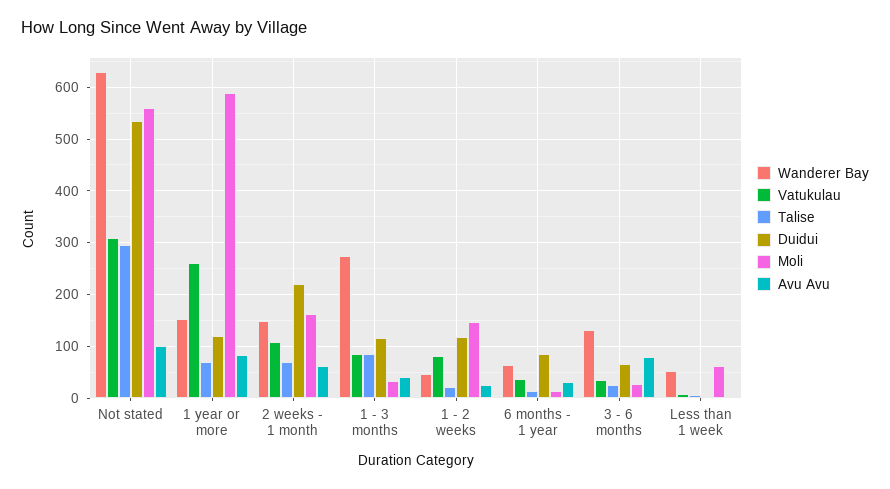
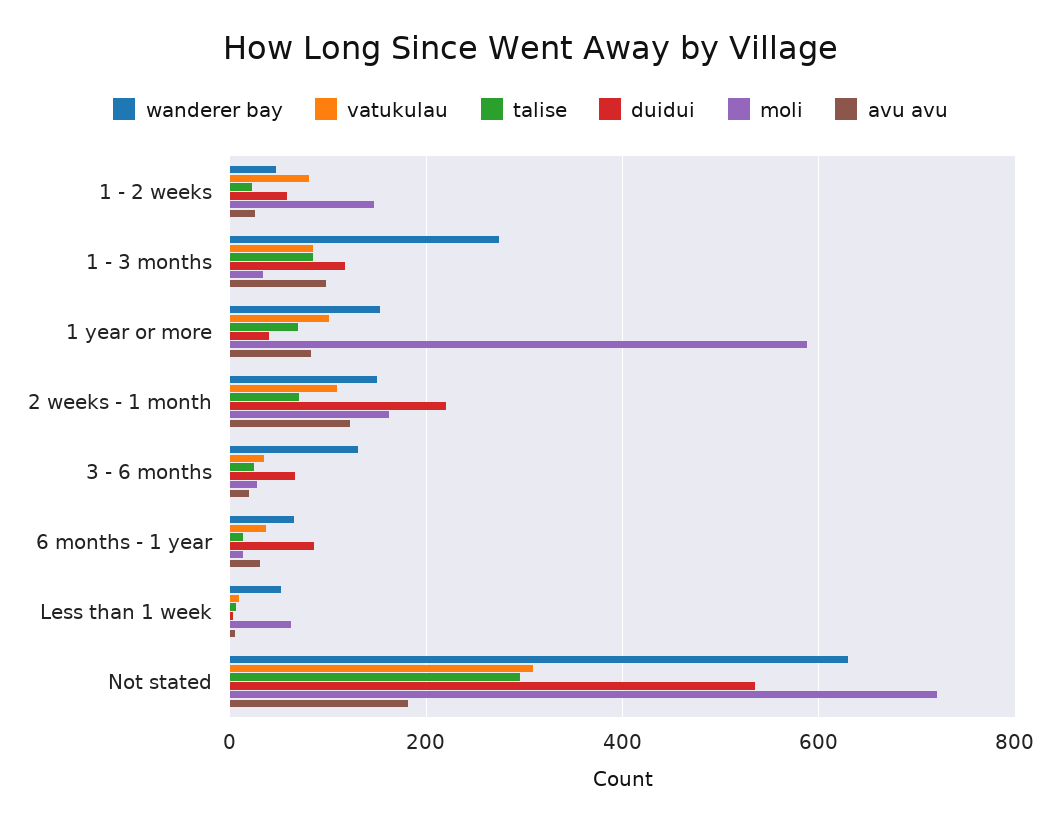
Moli, Not stated: 560 -> 720
Avu Avu, Not stated: 100 -> 180
Vatukulau, 1 year or more: 260 -> 100
Duidui, 1 year or more: 120 -> 40
Avu Avu, 2 weeks - 1 month: 60 -> 120
Avu Avu, 1 - 3 months: 40 -> 100
Duidui, 1 - 2 weeks: 120 -> 60
Avu Avu, 3 - 6 months: 80 -> 20

